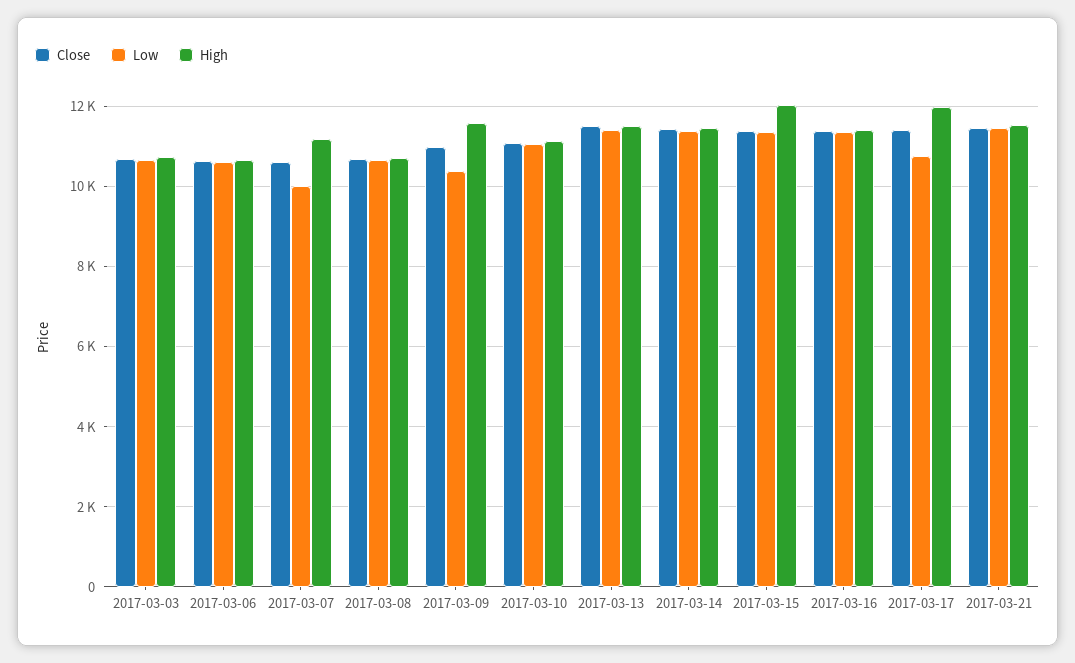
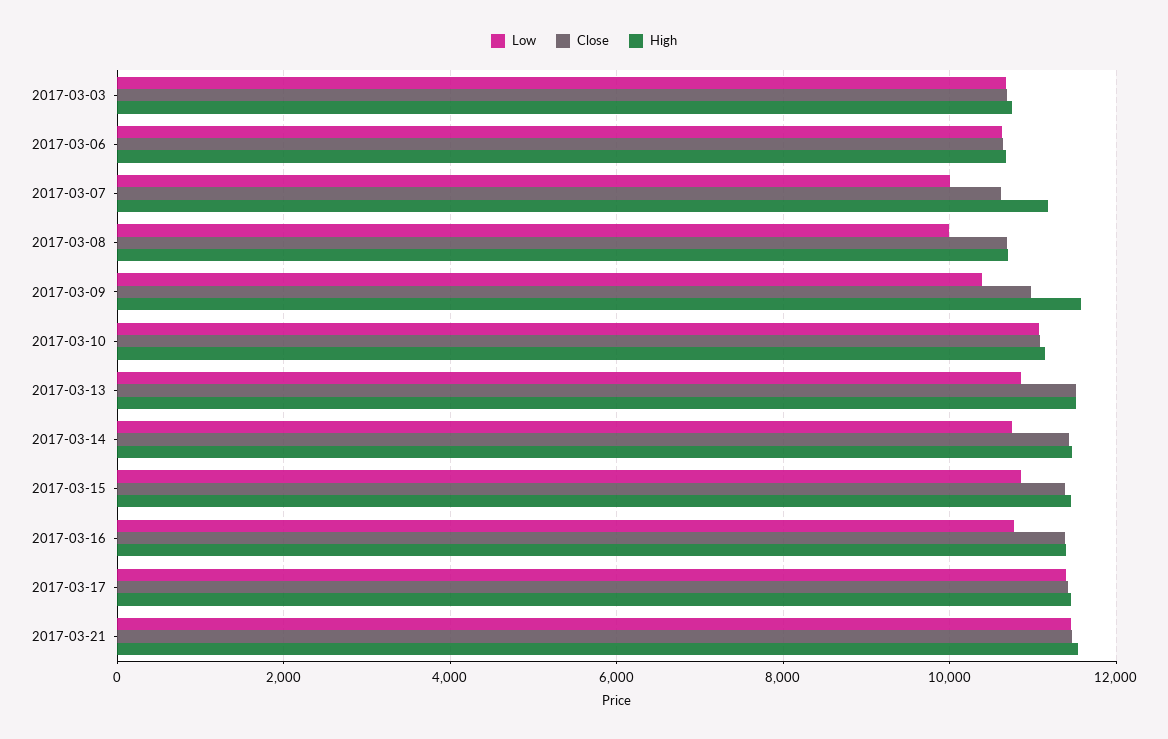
Low, 2017-03-08: 10600 -> 10000
Low, 2017-03-13: 11400 -> 10800
Low, 2017-03-14: 11400 -> 10800
Low, 2017-03-15: 11400 -> 10800
High, 2017-03-15: 12000 -> 11400
Low, 2017-03-16: 11400 -> 10800
Low, 2017-03-17: 10800 -> 11400
High, 2017-03-17: 12000 -> 11400

